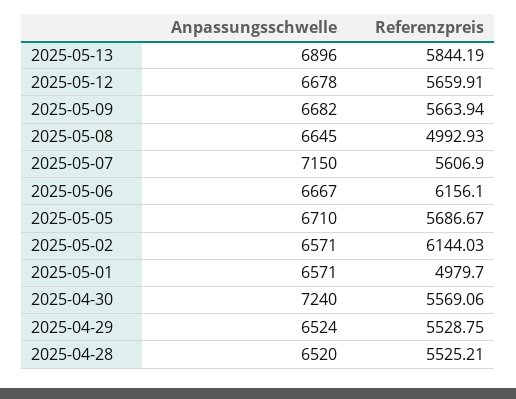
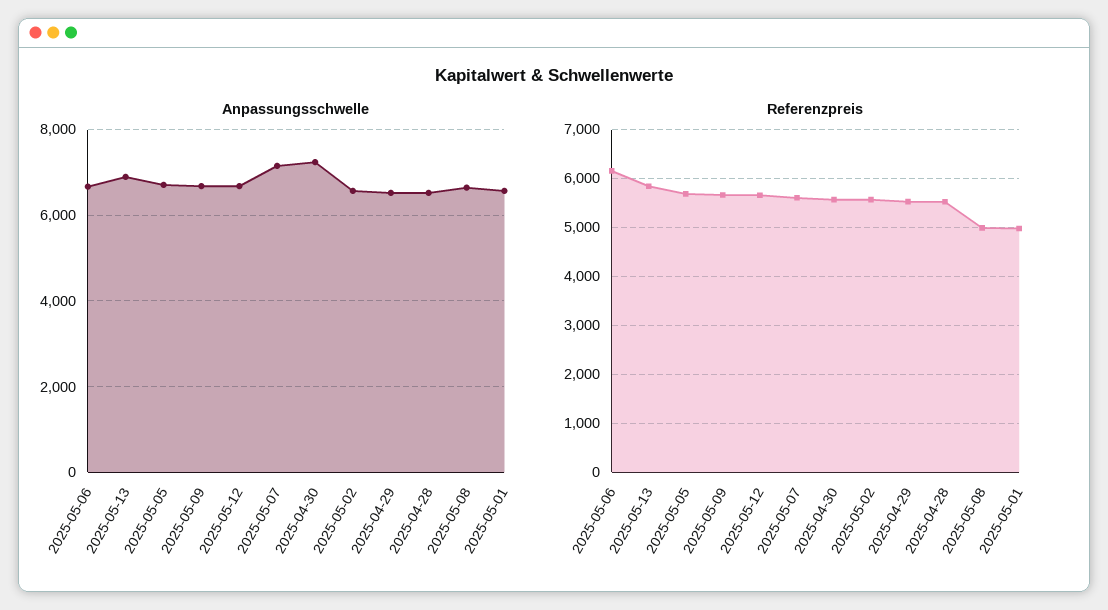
Referenzpreis, 2025-05-02: 6144.03 -> 5600

